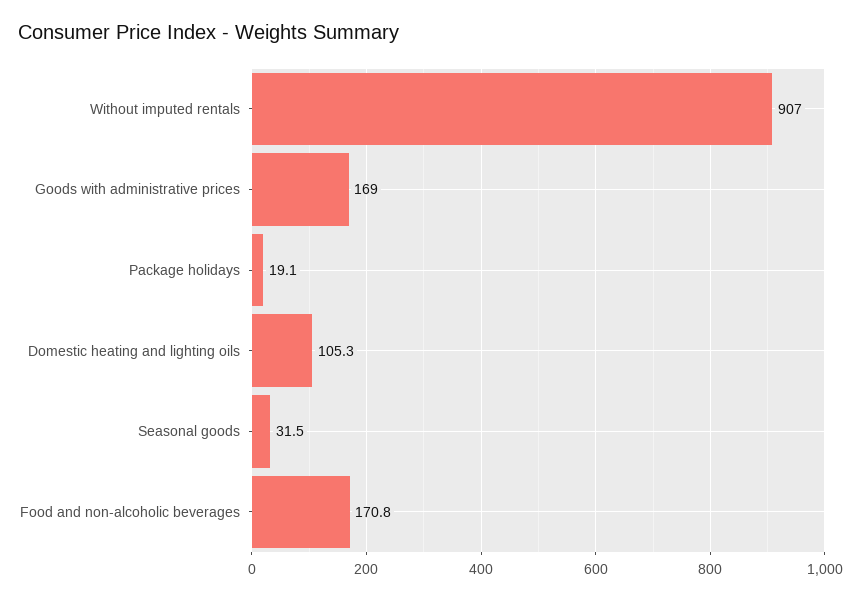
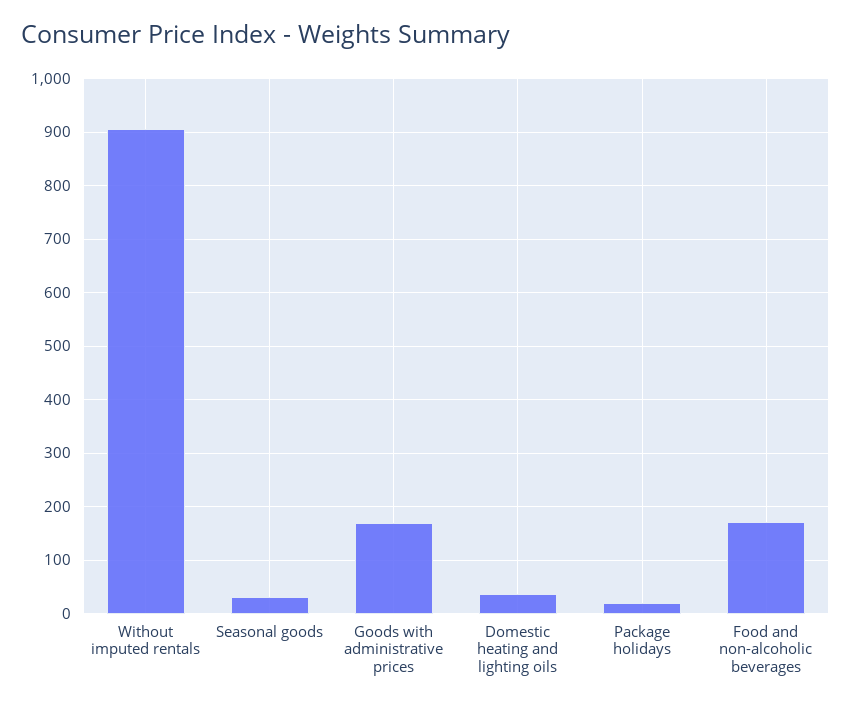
Domestic heating and lighting oils: 105.3 -> 40

